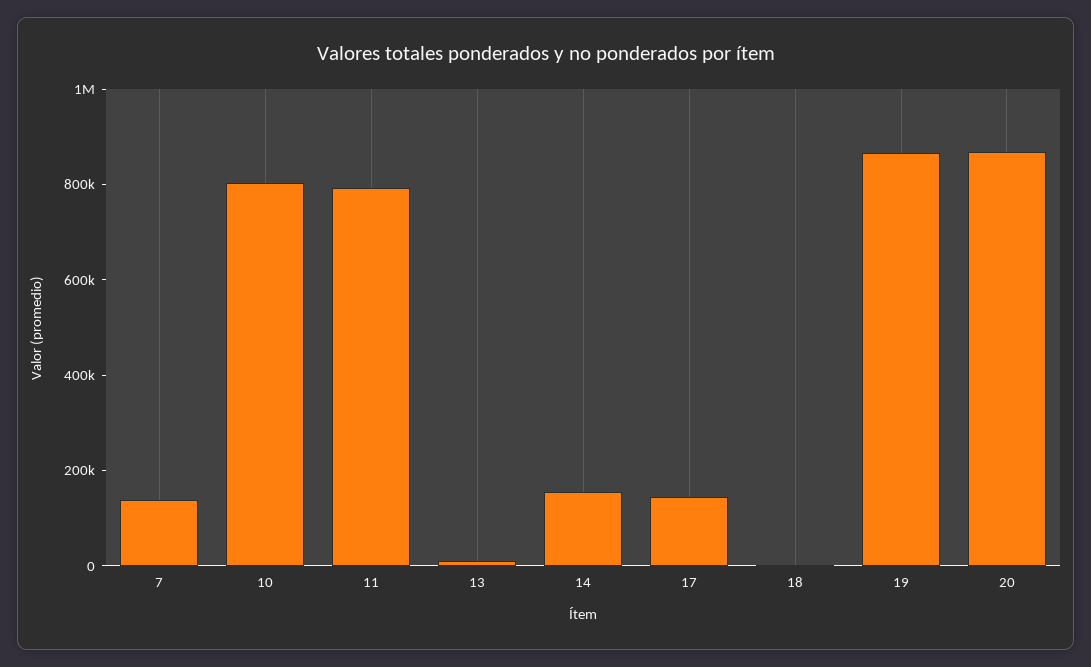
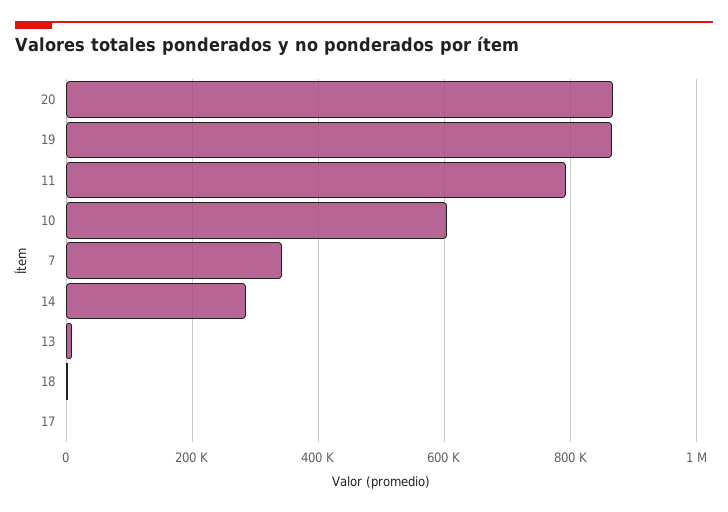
7: 150000 -> 340000
10: 800000 -> 600000
14: 150000 -> 280000
17: 150000 -> 0

